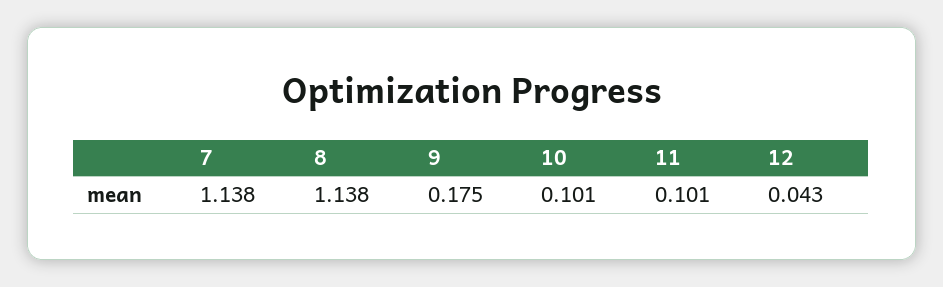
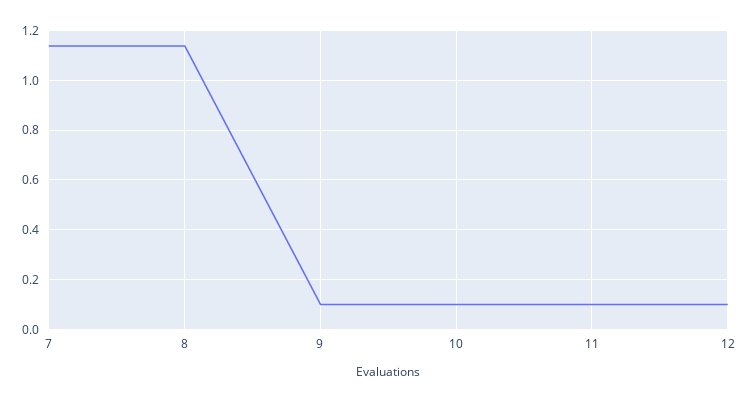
9: 0.175 -> 0.1
12: 0.043 -> 0.1

